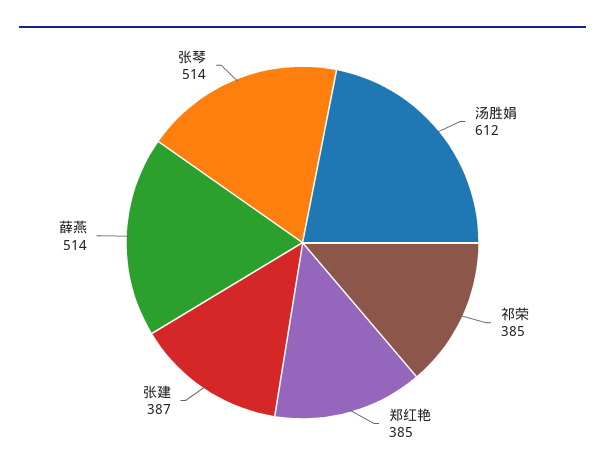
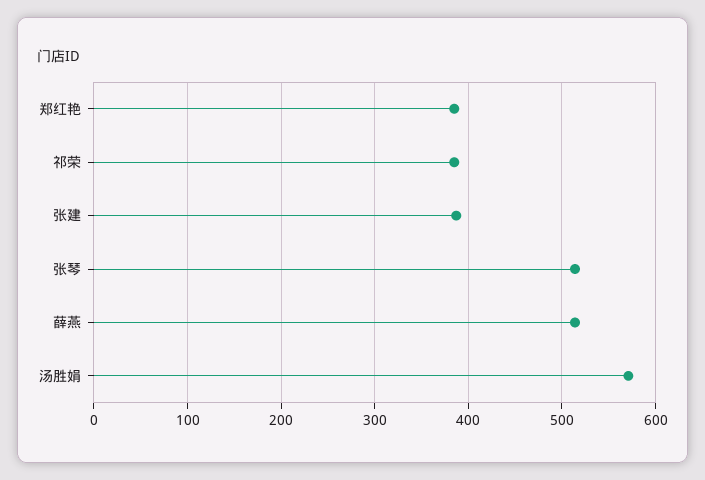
汤胜娟: 612 -> 570

